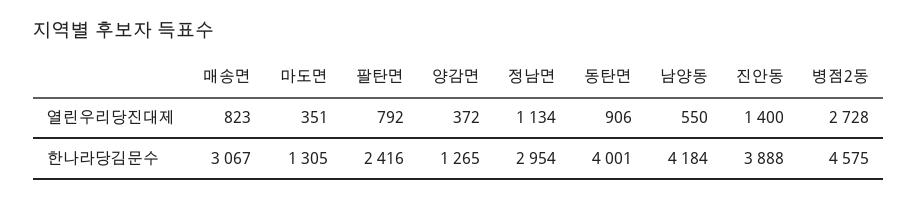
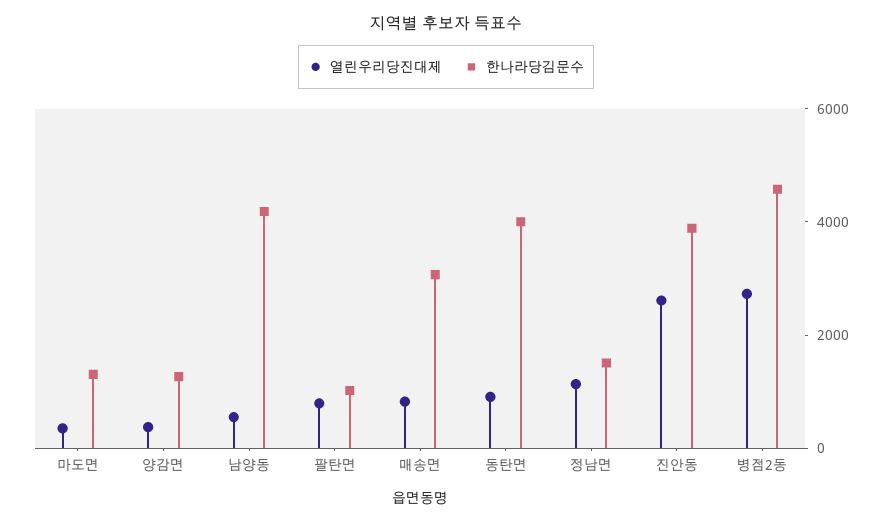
열린우리당진대제, 진안동: 1400 -> 2500
한나라당김문수, 팔탄면: 2416 -> 1000
한나라당김문수, 정남면: 2954 -> 1500

